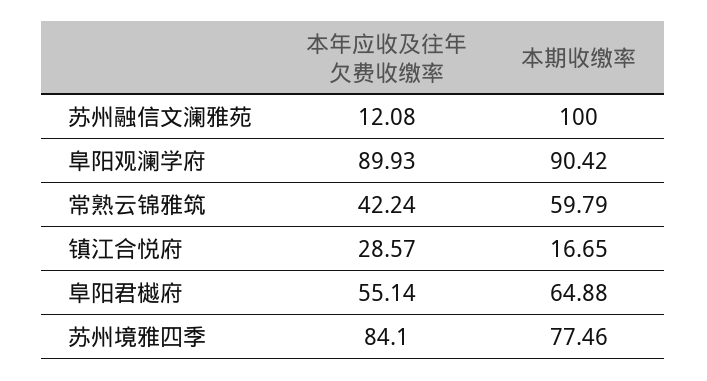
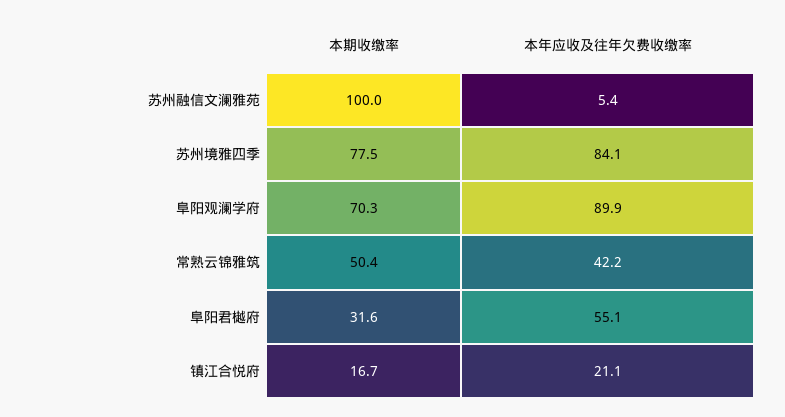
本年应收及往年欠费收缴率, 苏州融信文澜雅苑: 12.08 -> 5.4
本期收缴率, 阜阳观澜学府: 90.42 -> 70.3
本期收缴率, 常熟云锦雅筑: 59.79 -> 50.4
本年应收及往年欠费收缴率, 镇江合悦府: 28.57 -> 21.1
本期收缴率, 阜阳君樾府: 64.88 -> 31.6

